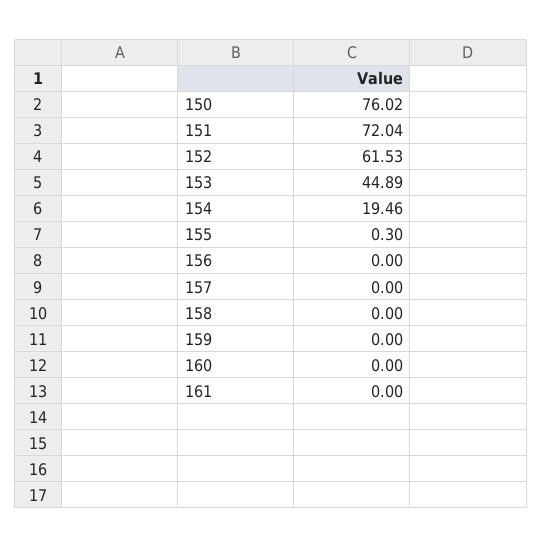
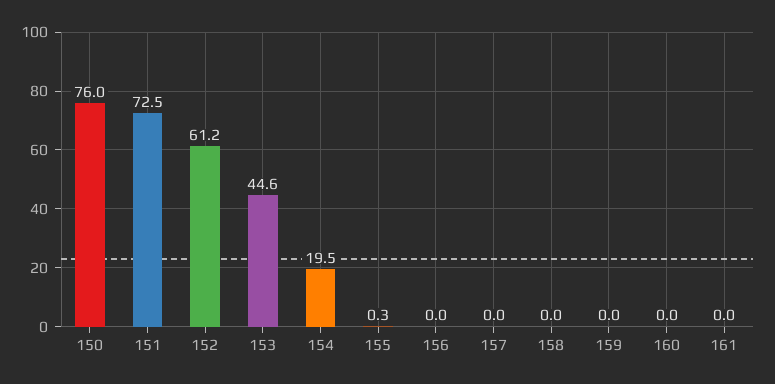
151: 72.04 -> 72.5
152: 61.53 -> 61.2
153: 44.89 -> 44.6

